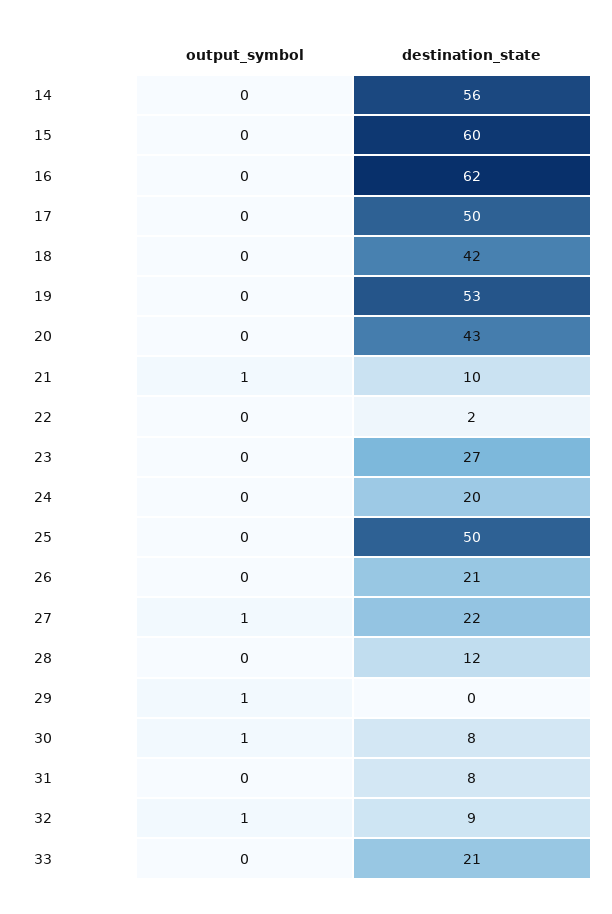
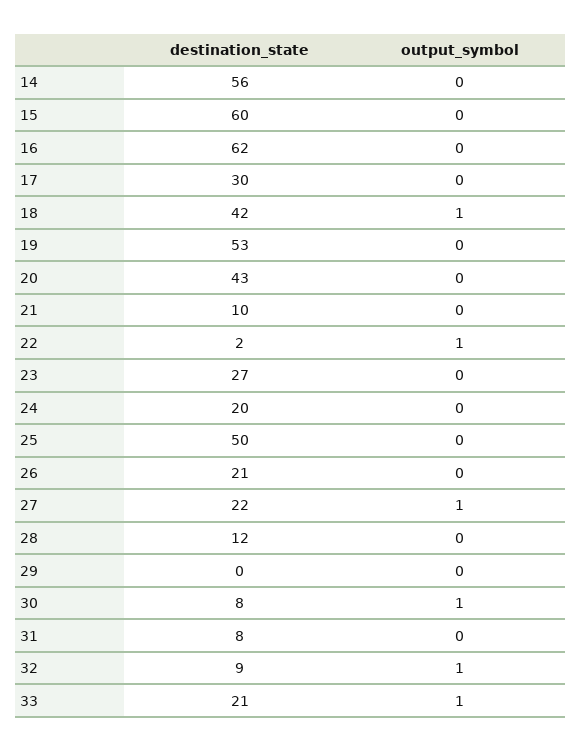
destination_state, 17: 50 -> 30
output_symbol, 18: 0 -> 1
output_symbol, 21: 1 -> 0
output_symbol, 22: 0 -> 1
output_symbol, 29: 1 -> 0
output_symbol, 33: 0 -> 1

